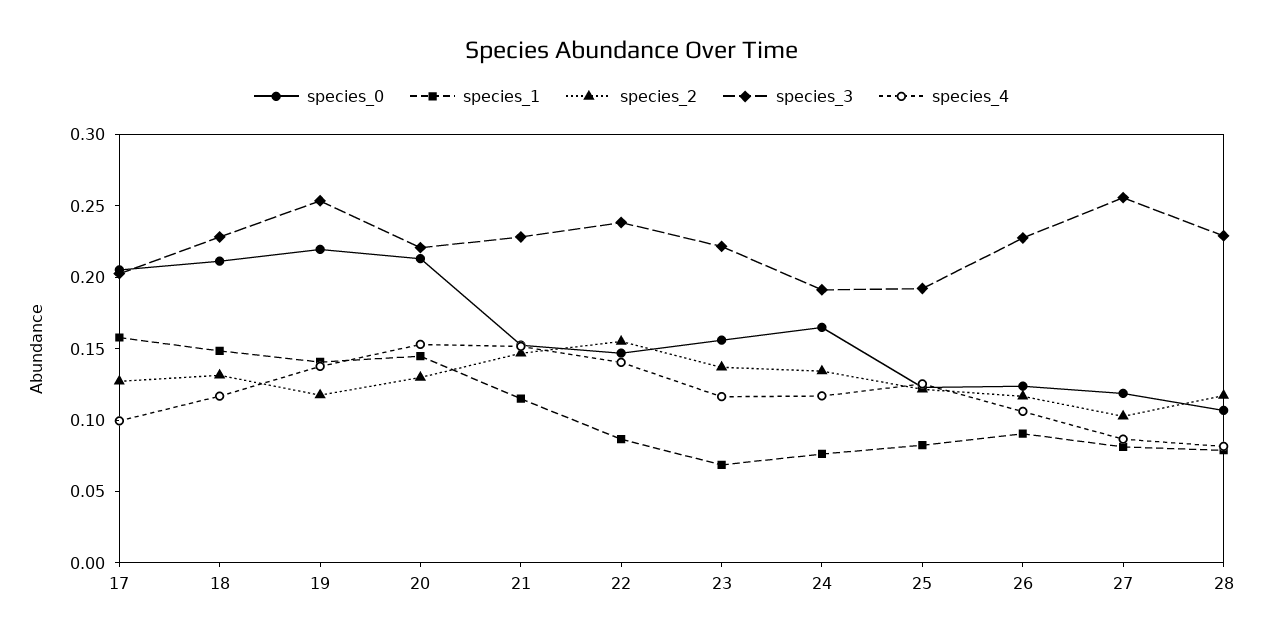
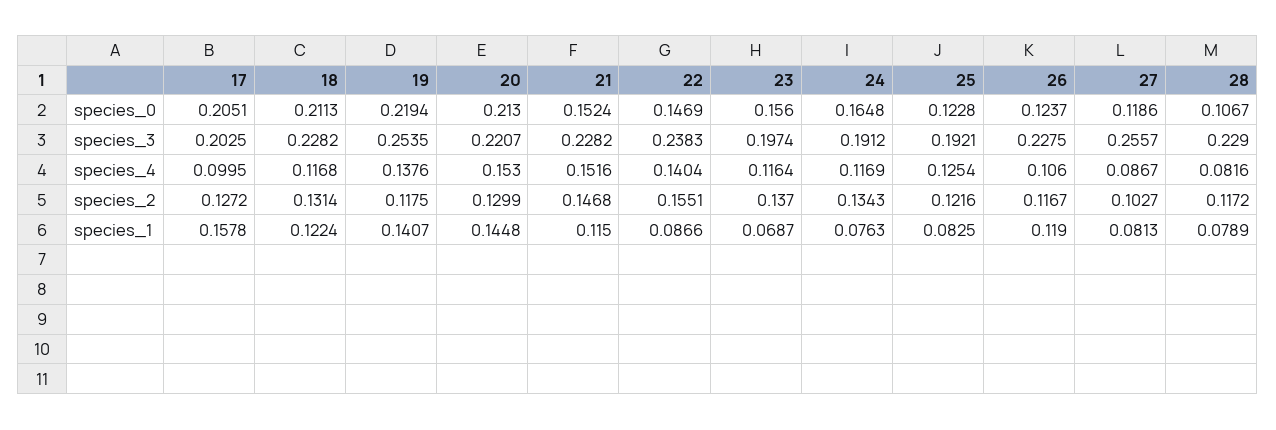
species_1, 18: 0.15 -> 0.1224
species_3, 23: 0.22 -> 0.1974
species_1, 26: 0.09 -> 0.119

